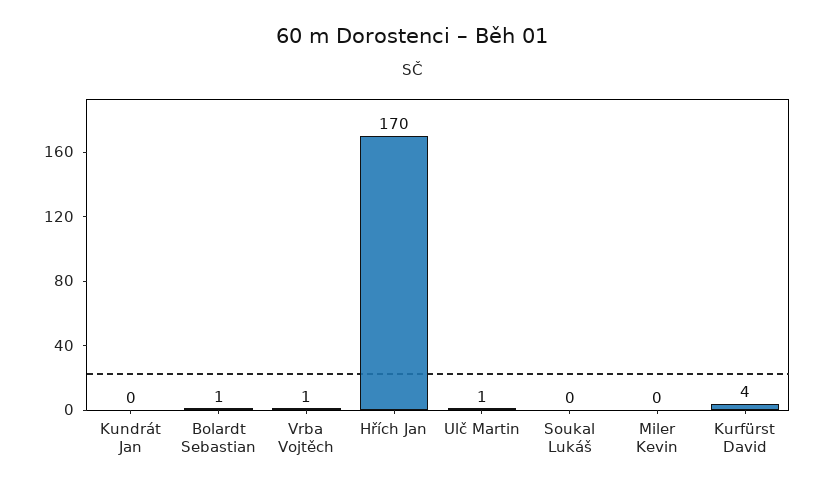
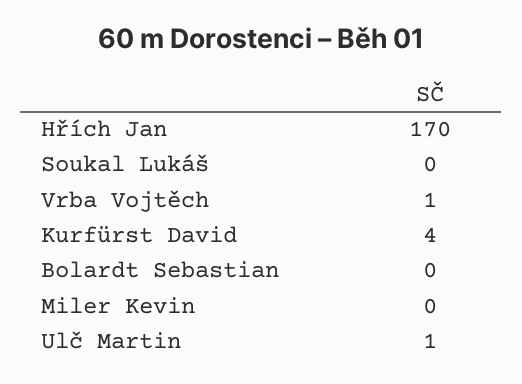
Kundrát Jan: 0 -> none
Bolardt Sebastian: 1 -> 0

